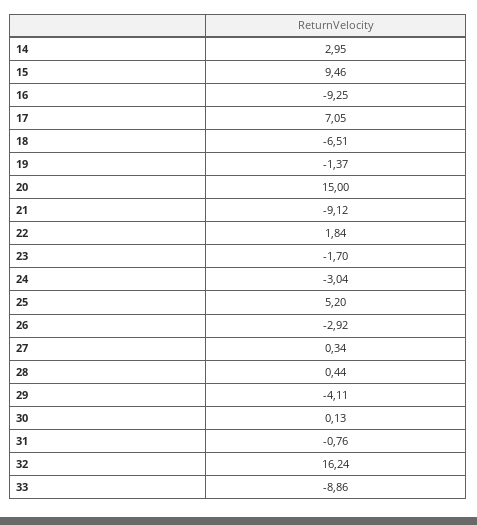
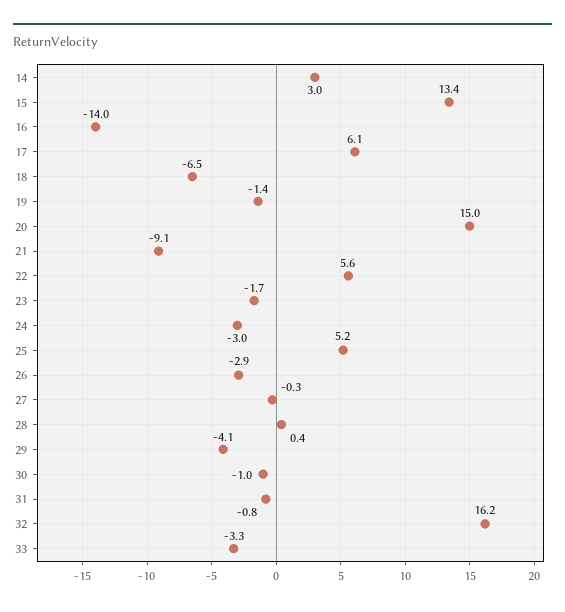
15: 9.46 -> 13.4
16: -9.25 -> -14
17: 7.05 -> 6.1
22: 1.84 -> 5.6
27: 0.34 -> -0.3
30: 0.13 -> -1
33: -8.86 -> -3.3

